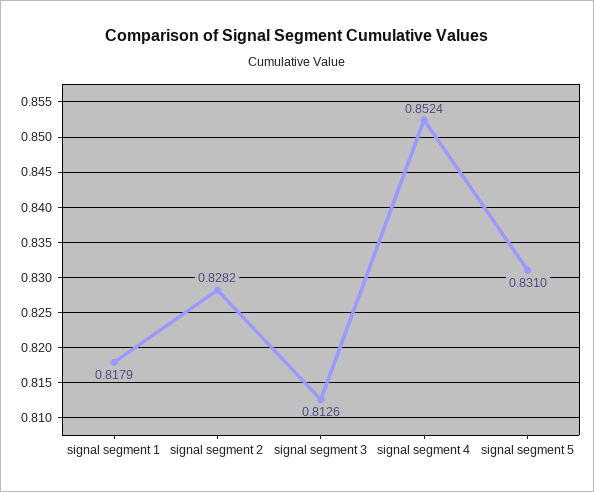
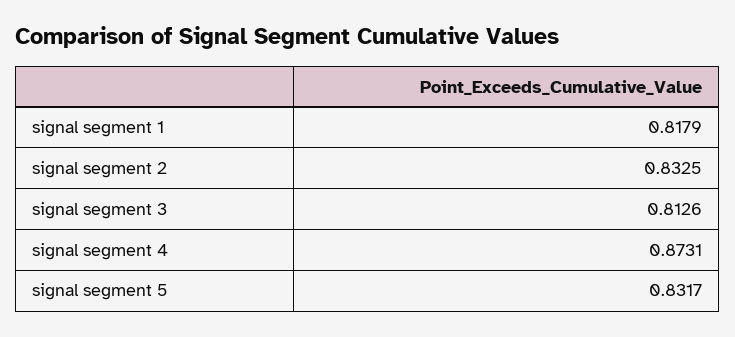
signal segment 2: 0.8282 -> 0.8325
signal segment 4: 0.8524 -> 0.8731
signal segment 5: 0.831 -> 0.8317

